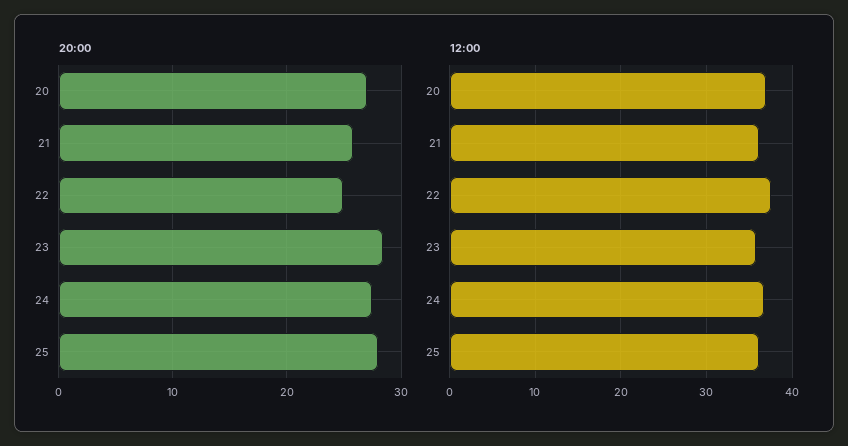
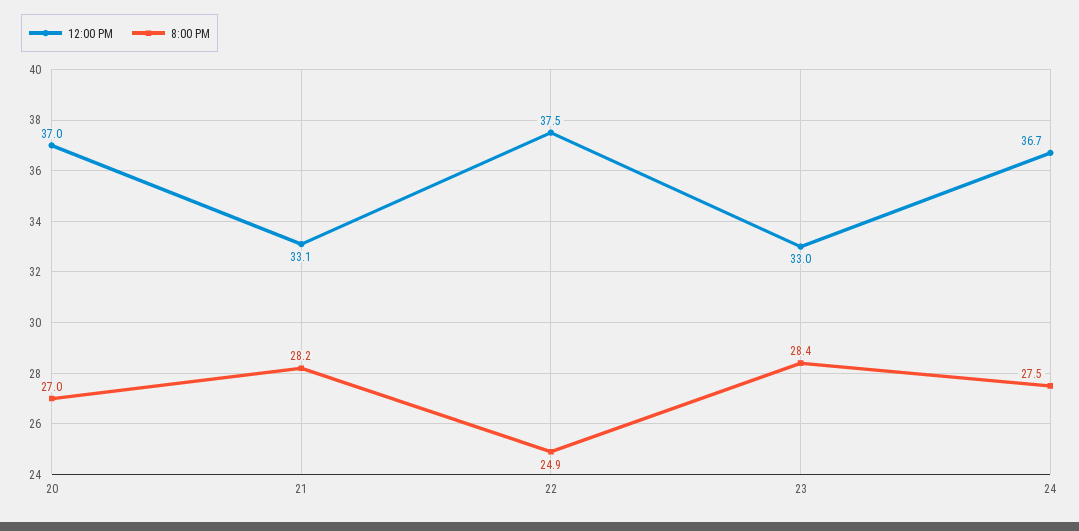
20:00, 21: 26 -> 28.2
20:00, 25: 28 -> none
12:00, 21: 36 -> 33.1
12:00, 23: 36 -> 33
12:00, 25: 36 -> none

